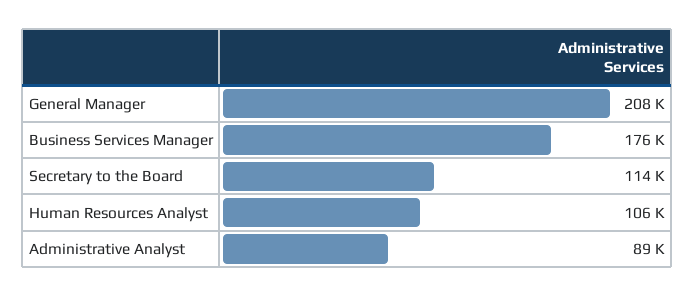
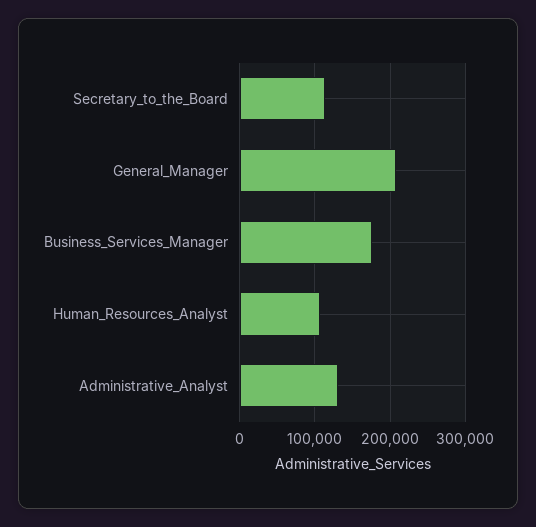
Administrative Analyst: 89000 -> 130000

